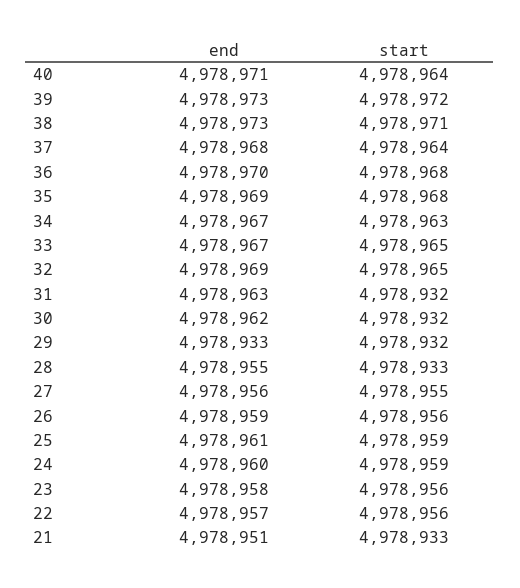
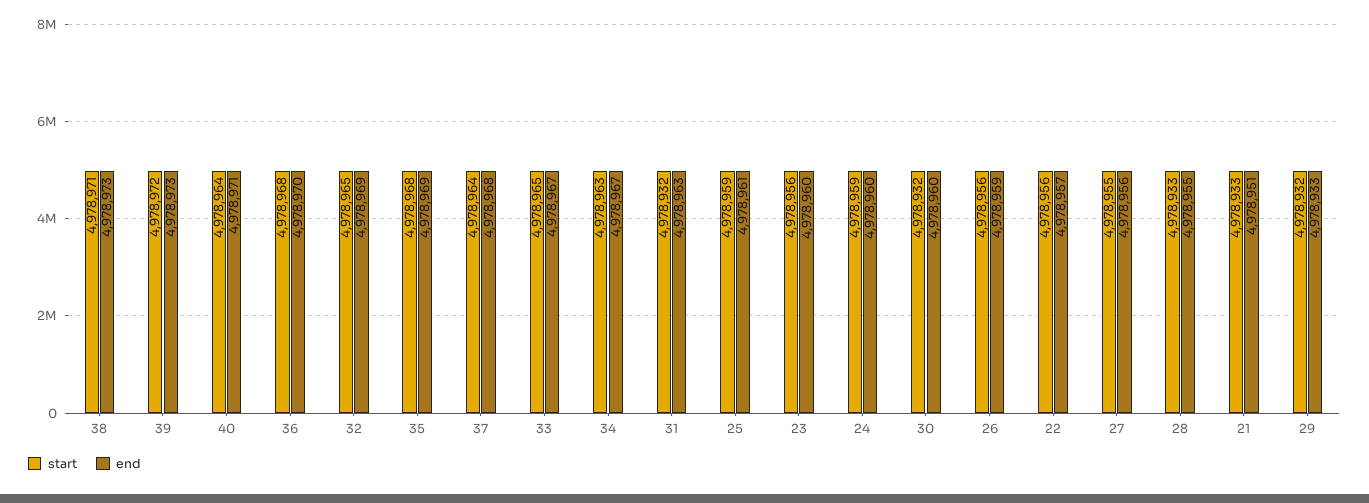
end, 30: 4978962 -> 4978960
end, 23: 4978958 -> 4978960

